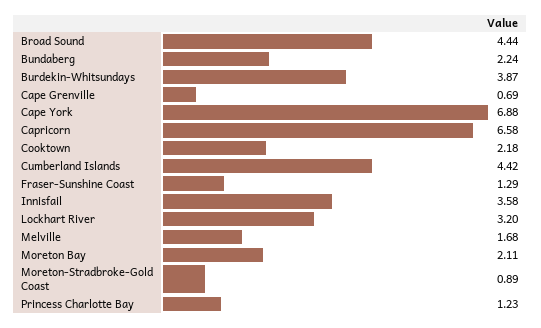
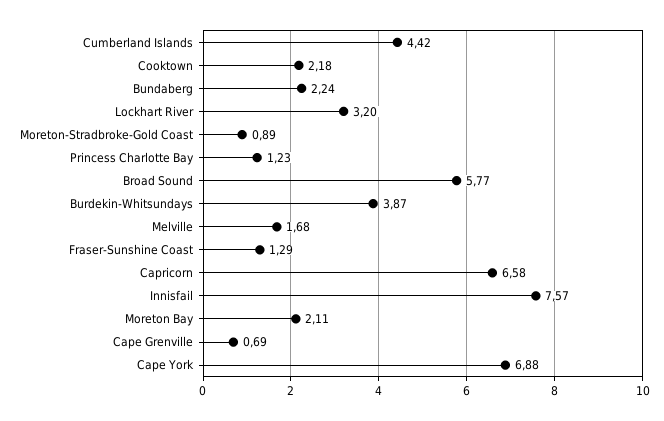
Broad Sound: 4.44 -> 5.77
Innisfail: 3.58 -> 7.57

